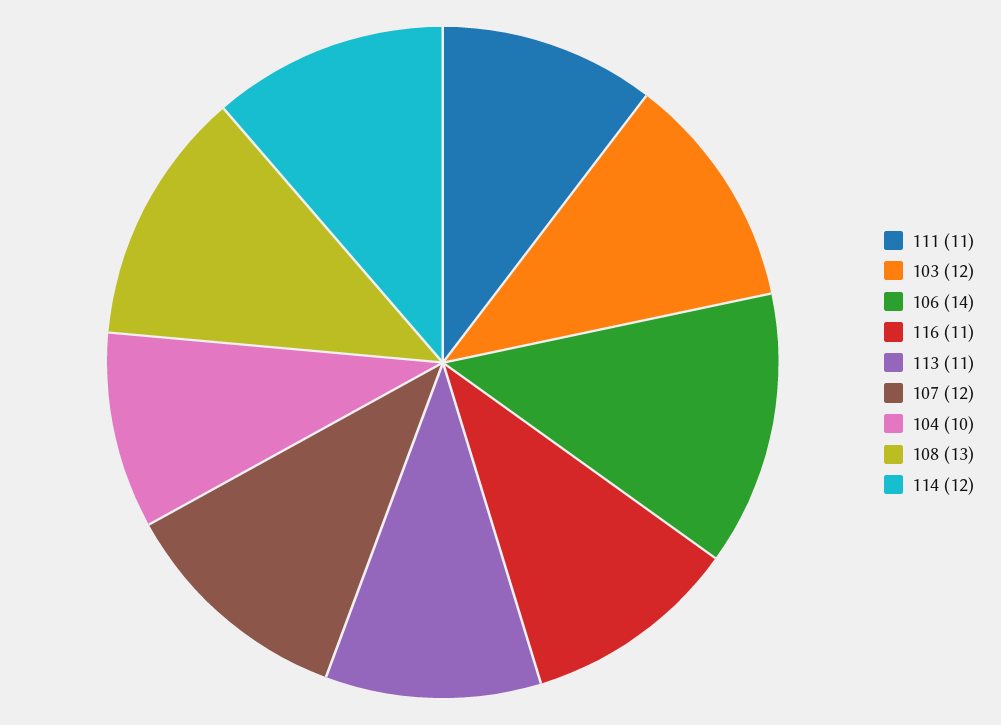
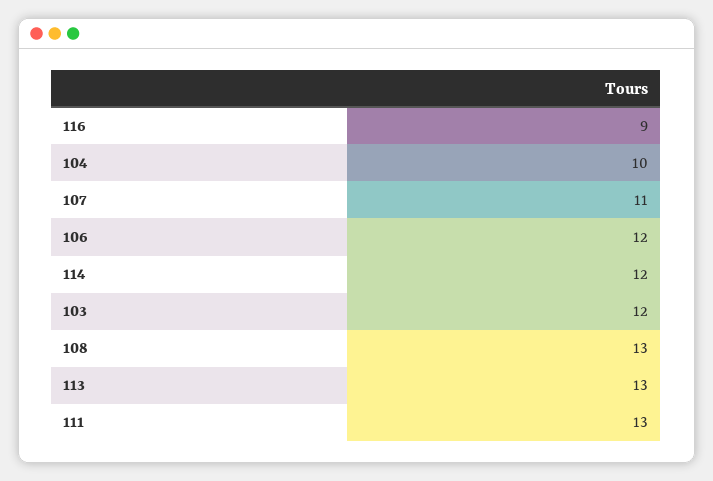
111: 11 -> 13
106: 14 -> 12
116: 11 -> 9
113: 11 -> 13
107: 12 -> 11

